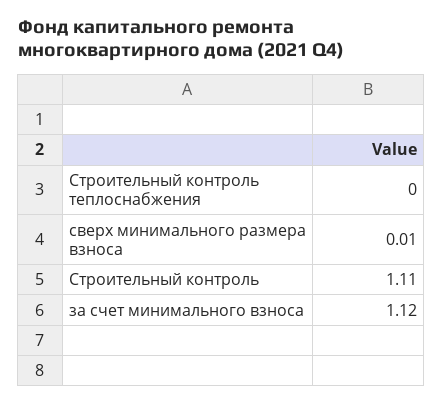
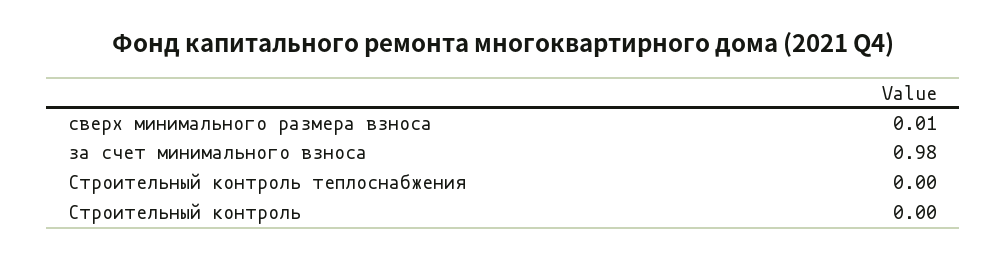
Строительный контроль: 1.11 -> 0
за счет минимального взноса: 1.12 -> 0.98

